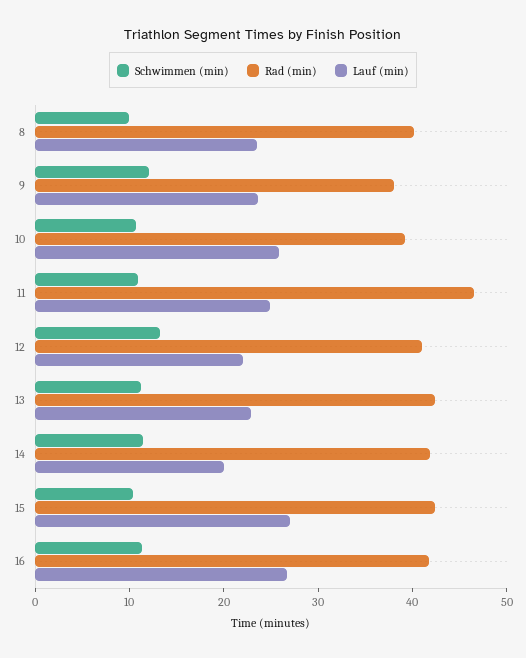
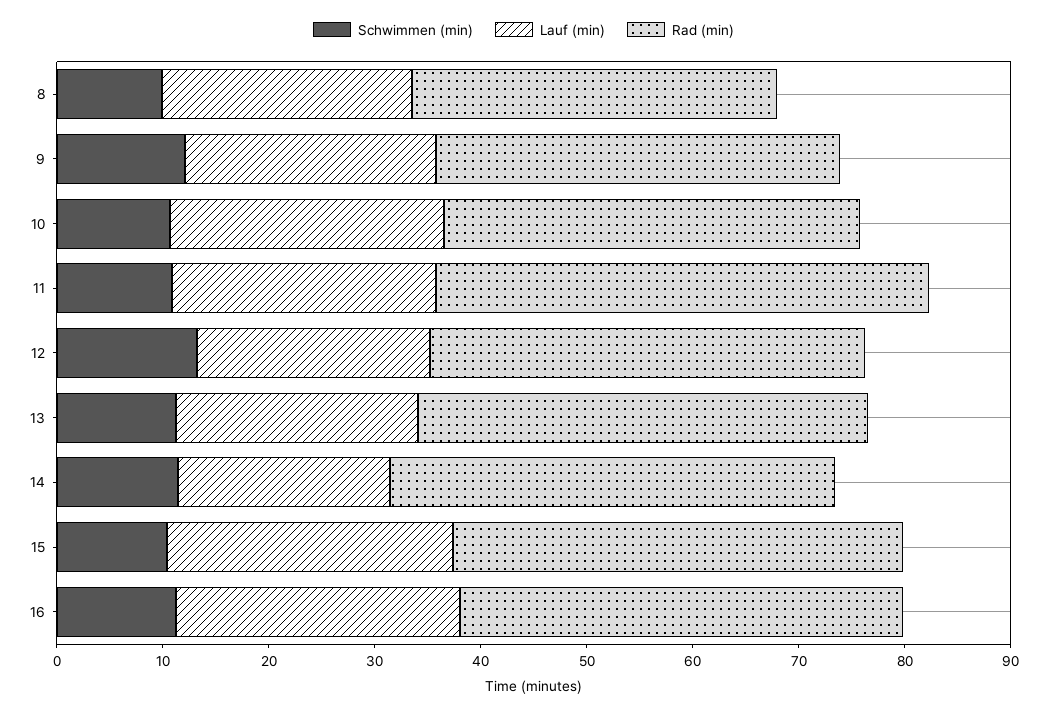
Rad (min), 8: 40 -> 34

